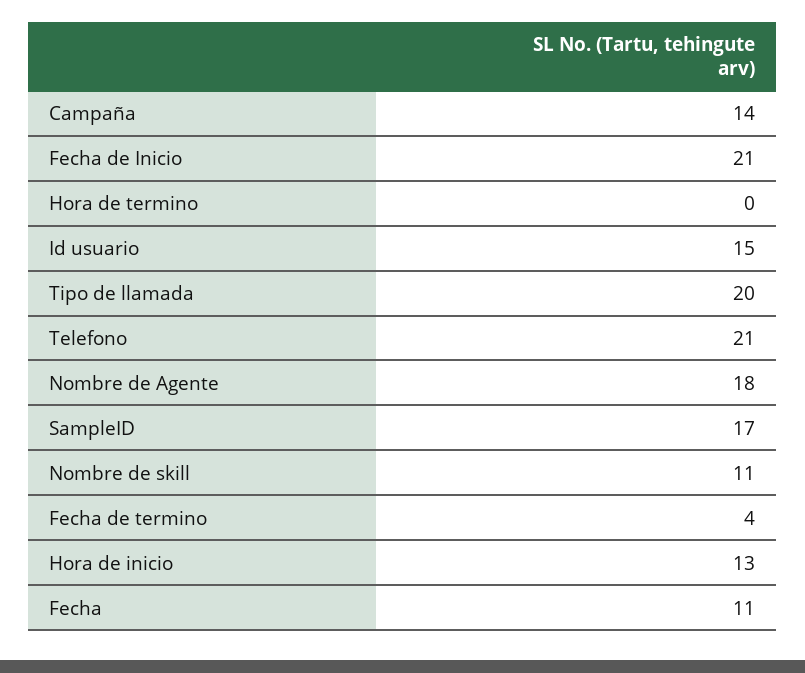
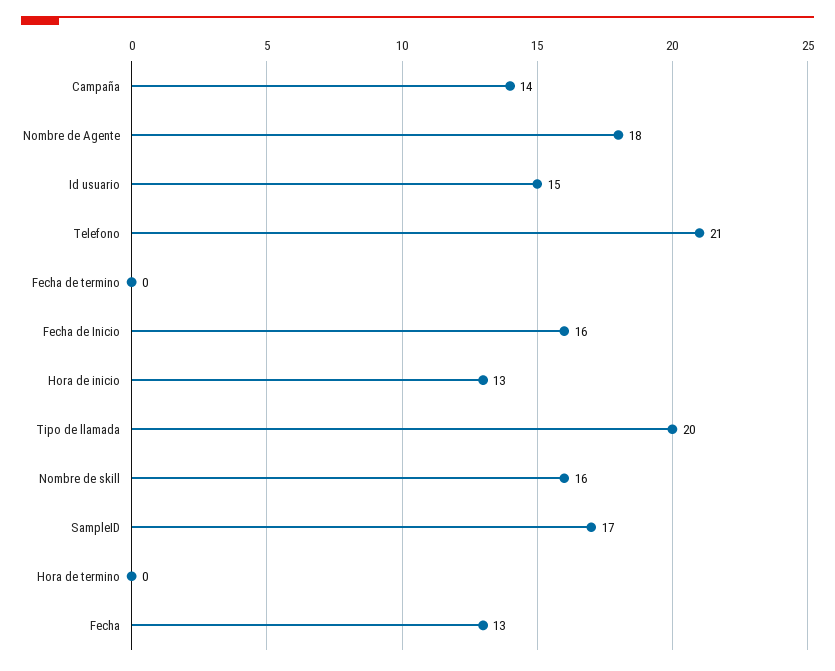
Fecha de Inicio: 21 -> 16
Nombre de skill: 11 -> 16
Fecha de termino: 4 -> 0
Fecha: 11 -> 13

